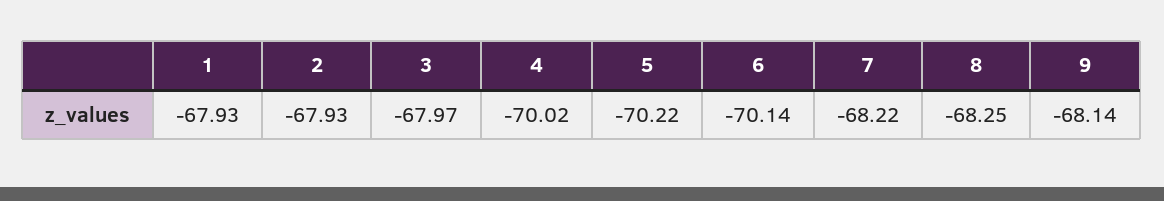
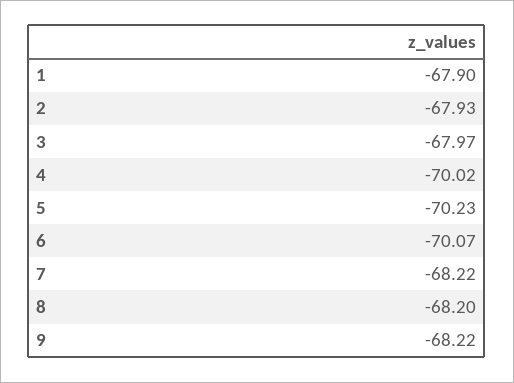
1: -67.93 -> -67.9
5: -70.22 -> -70.23
6: -70.14 -> -70.07
8: -68.25 -> -68.2
9: -68.14 -> -68.22

